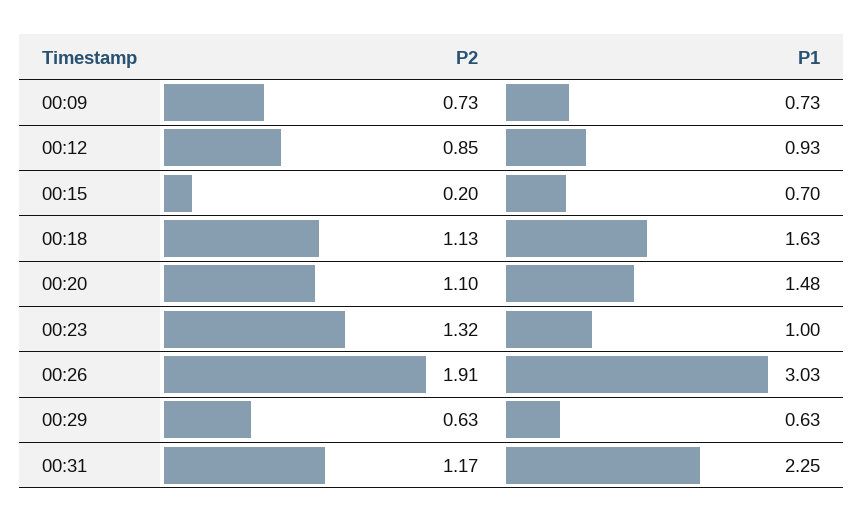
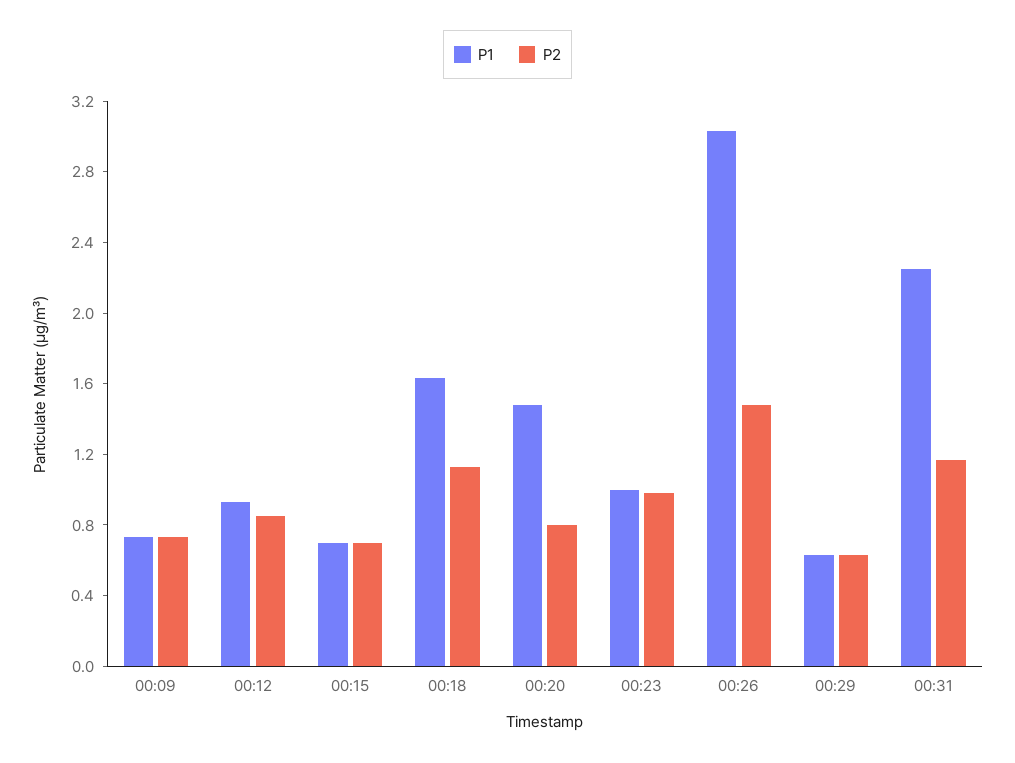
P2, 00:15: 0.2 -> 0.7
P2, 00:20: 1.1 -> 0.8
P2, 00:23: 1.32 -> 1
P2, 00:26: 1.91 -> 1.5

